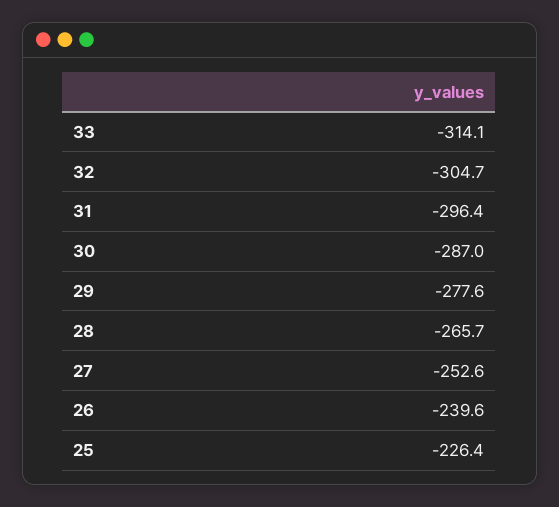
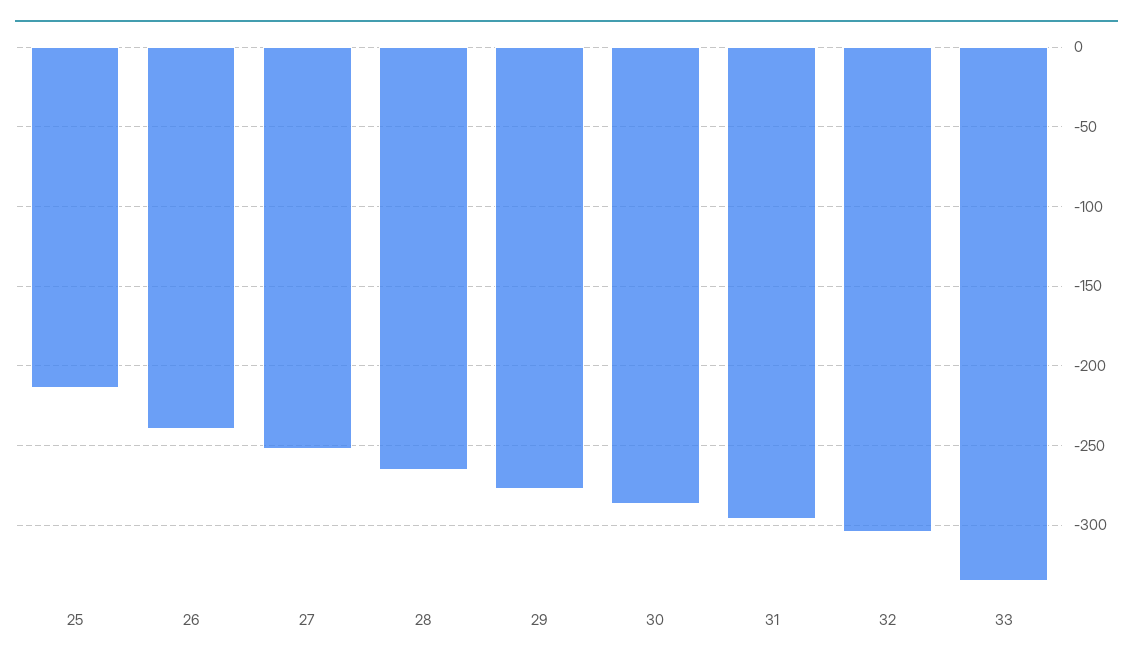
33: -314.1 -> -335
25: -226.4 -> -215

